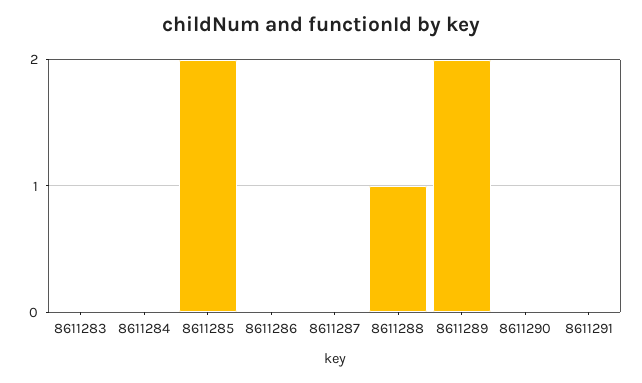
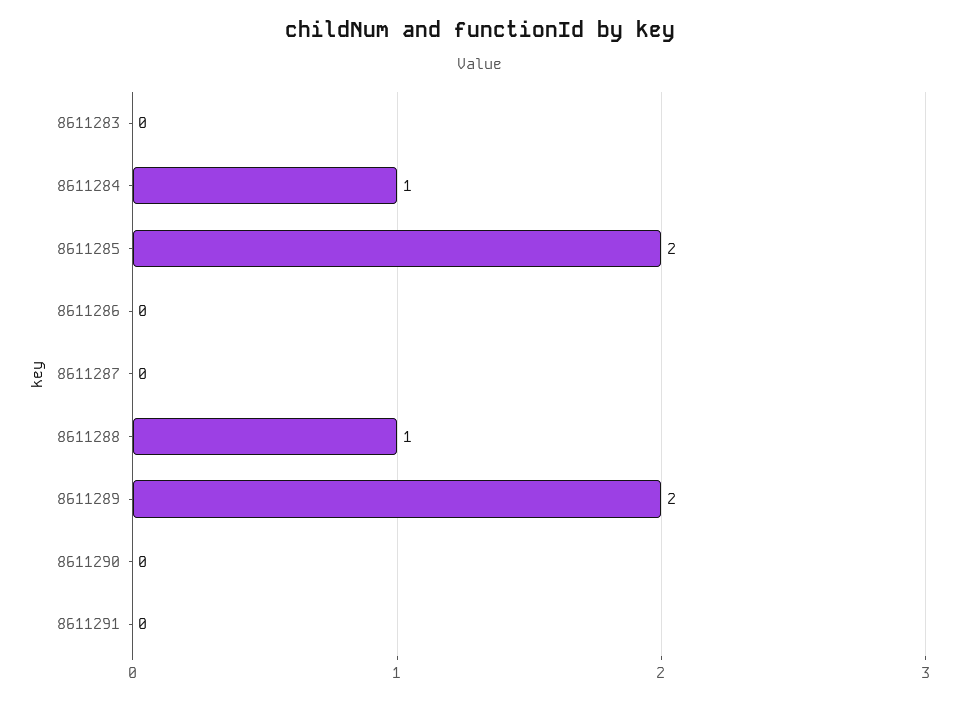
8611284: 0 -> 1

